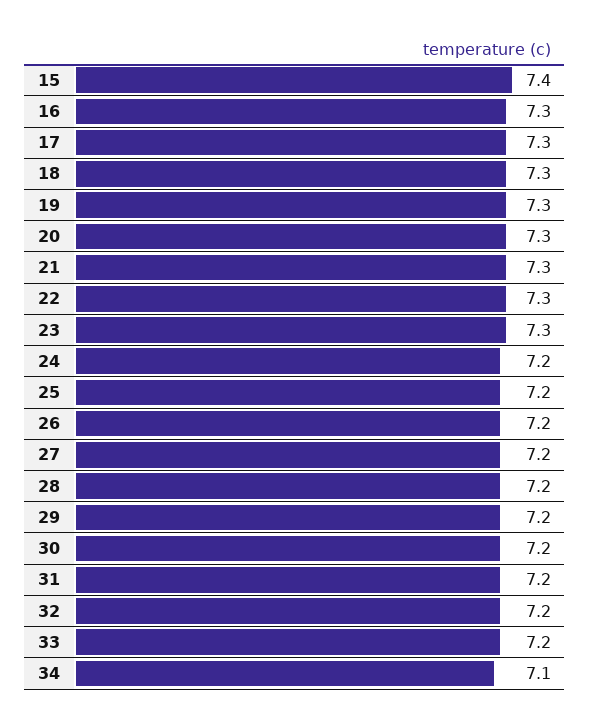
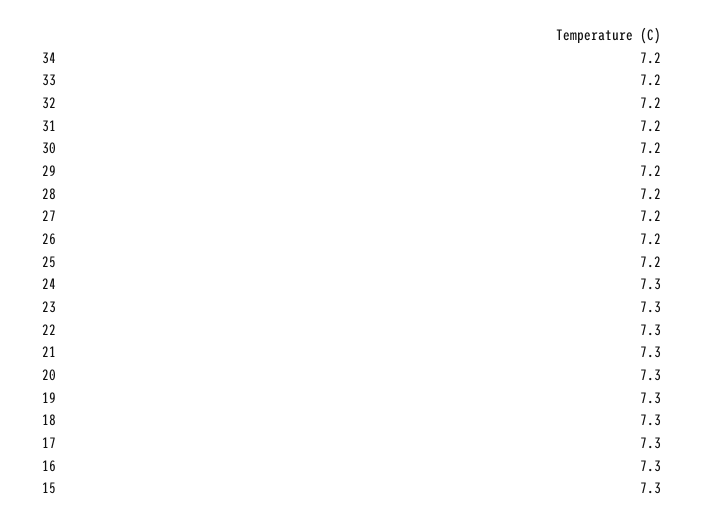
15: 7.4 -> 7.3
24: 7.2 -> 7.3
34: 7.1 -> 7.2

